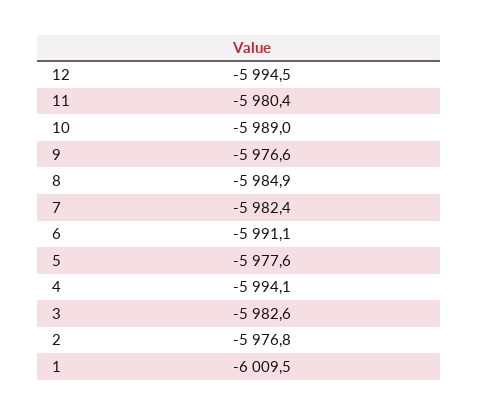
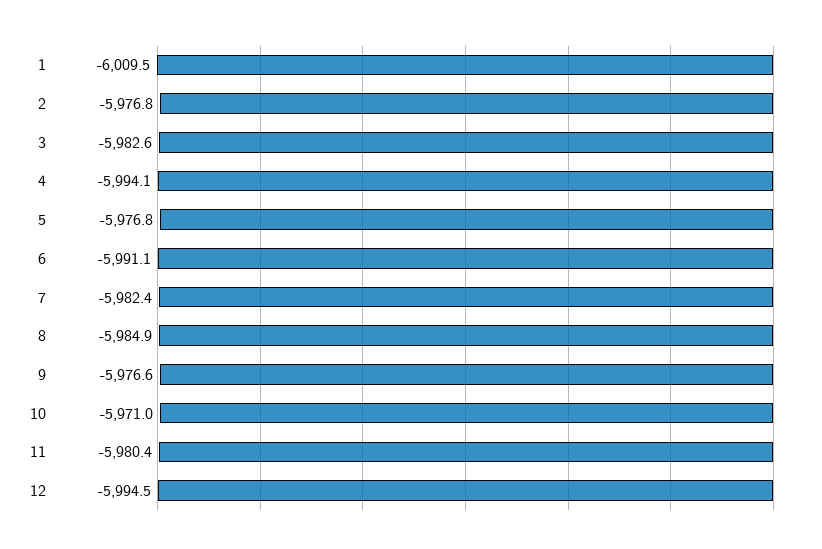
10: -5989 -> -5971
5: -5977.6 -> -5976.8

